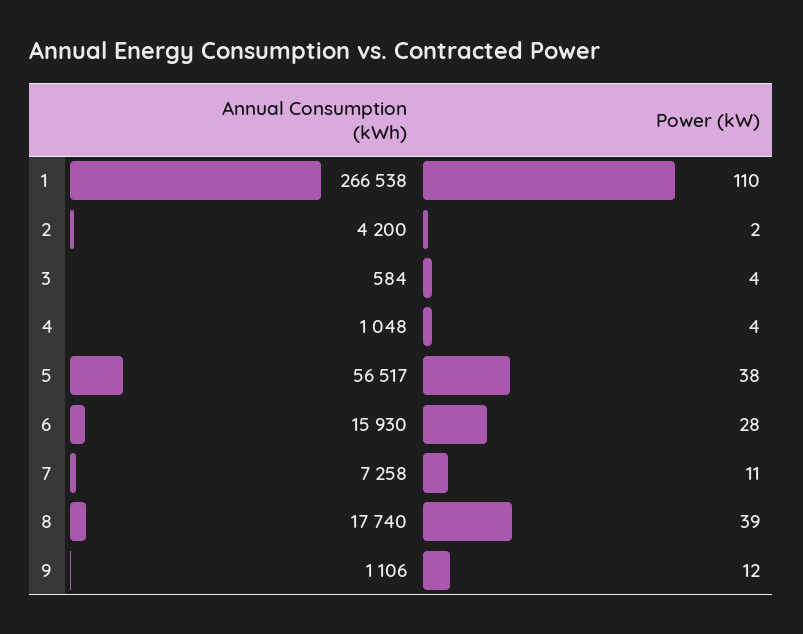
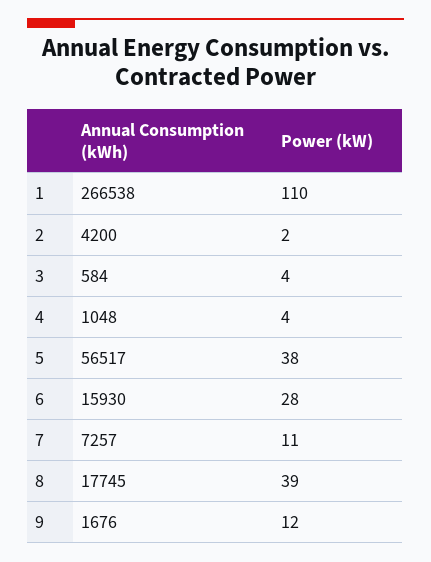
Annual Consumption (kWh), 7: 7258 -> 7257
Annual Consumption (kWh), 8: 17740 -> 17745
Annual Consumption (kWh), 9: 1106 -> 1676

